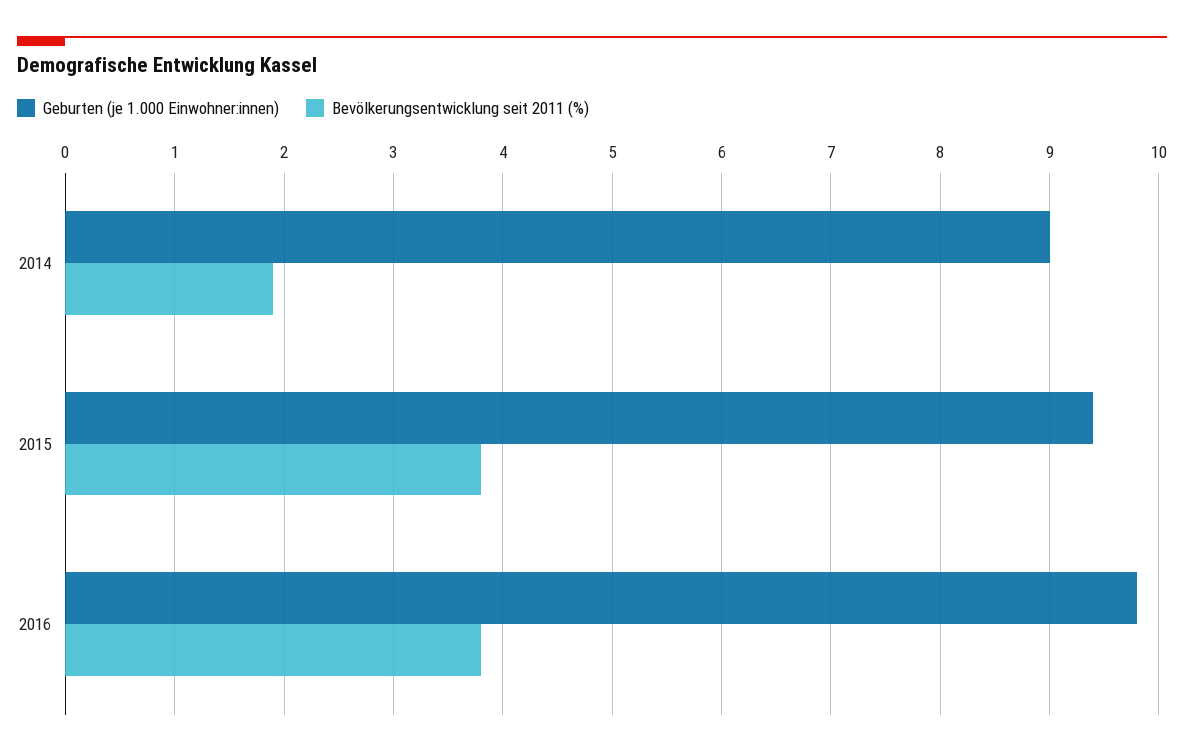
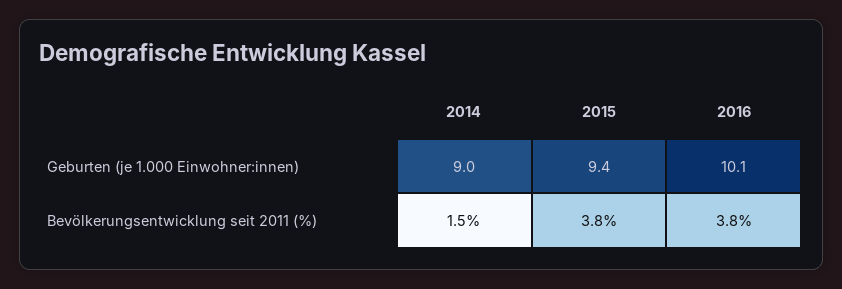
Bevölkerungsentwicklung seit 2011 (%), 2014: 1.9 -> 1.5
Geburten (je 1.000 Einwohner:innen), 2016: 9.8 -> 10.1

